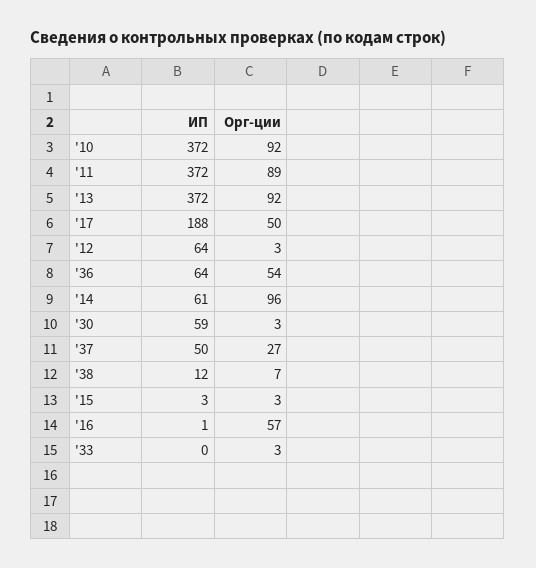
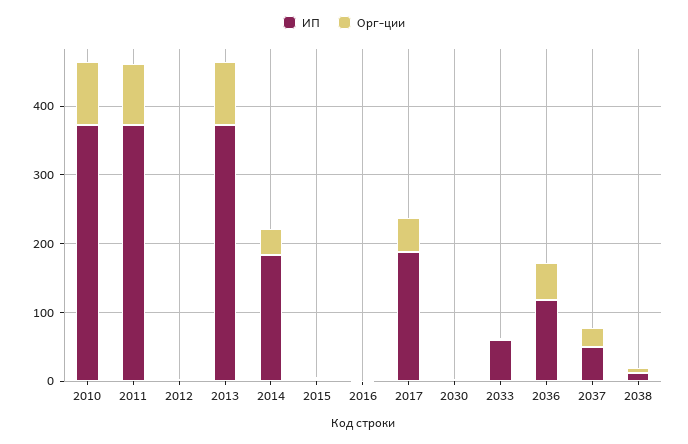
ИП, '12: 64 -> 0
ИП, '36: 64 -> 120
ИП, '14: 61 -> 180
Орг-ции, '14: 96 -> 40
ИП, '30: 59 -> 0
Орг-ции, '16: 57 -> 0
ИП, '33: 0 -> 60

